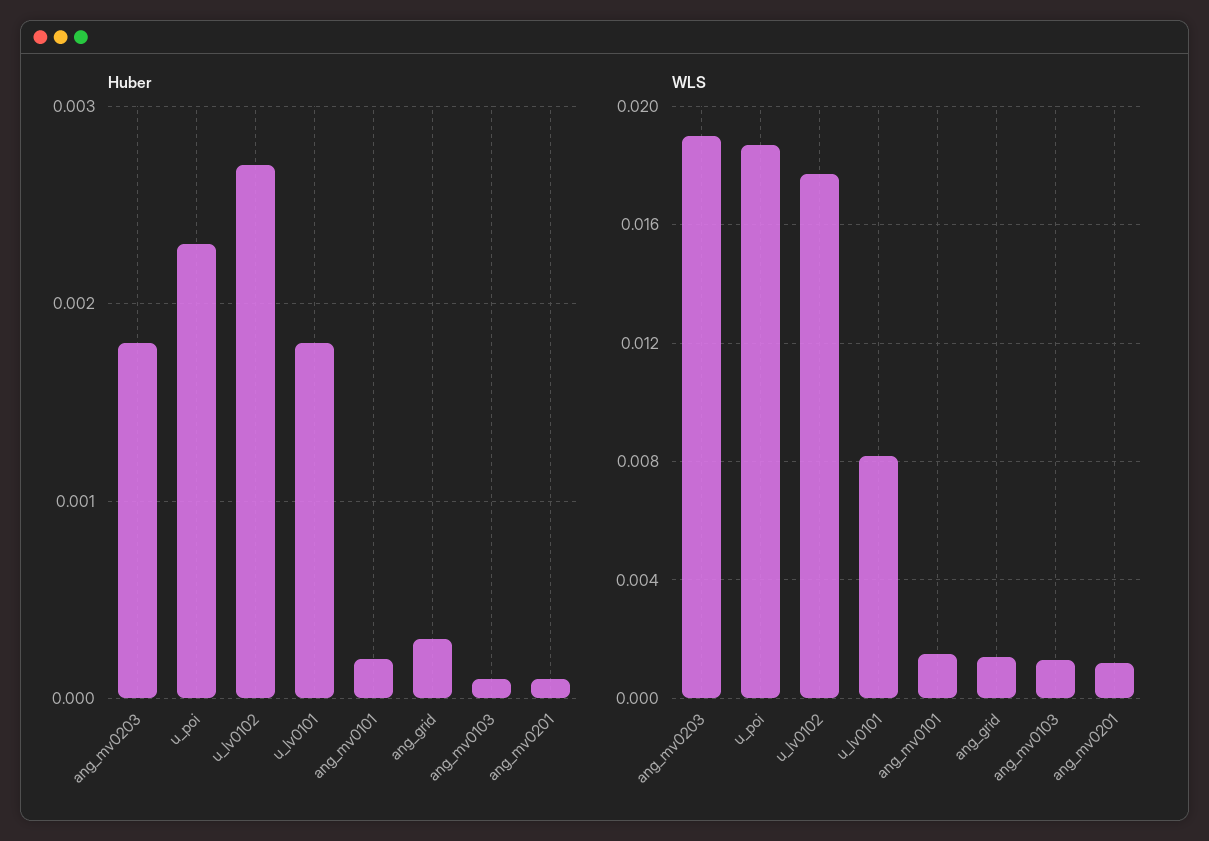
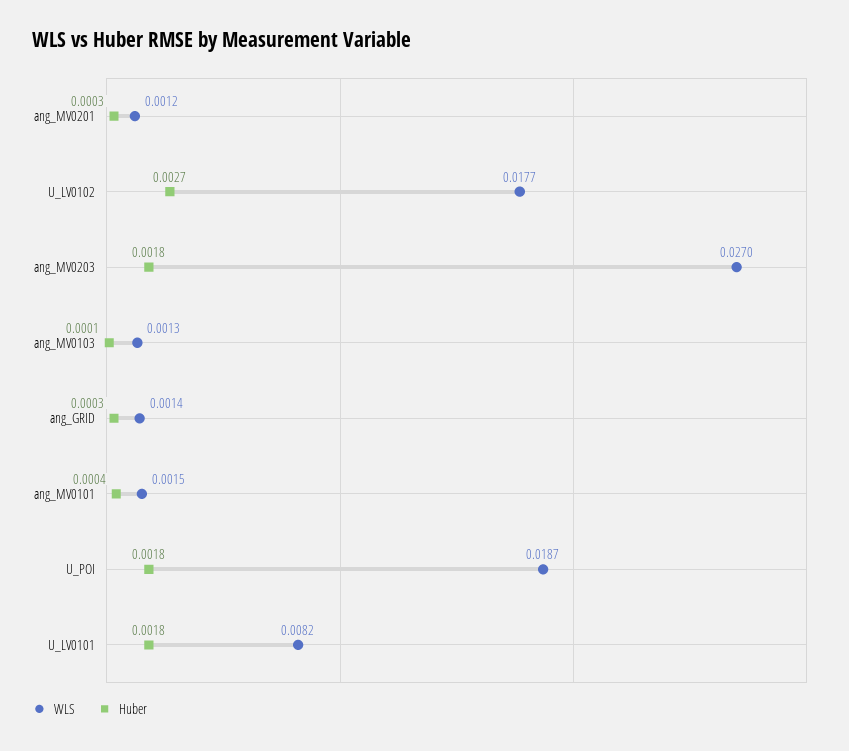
Huber, u_poi: 0.0023 -> 0.0018
Huber, ang_mv0101: 0.0002 -> 0.0004
Huber, ang_mv0201: 0.0001 -> 0.0003
WLS, ang_mv0203: 0.019 -> 0.027

